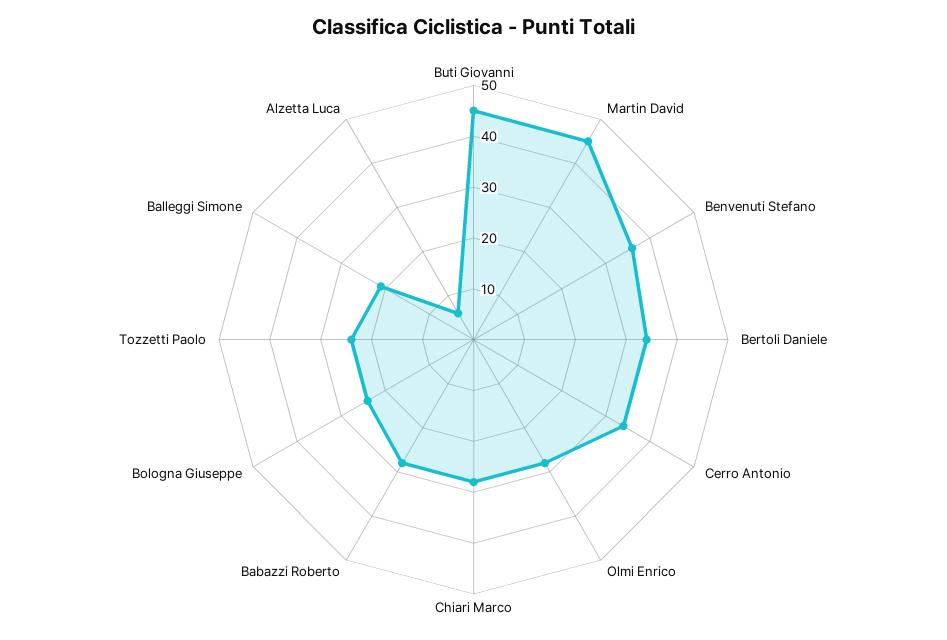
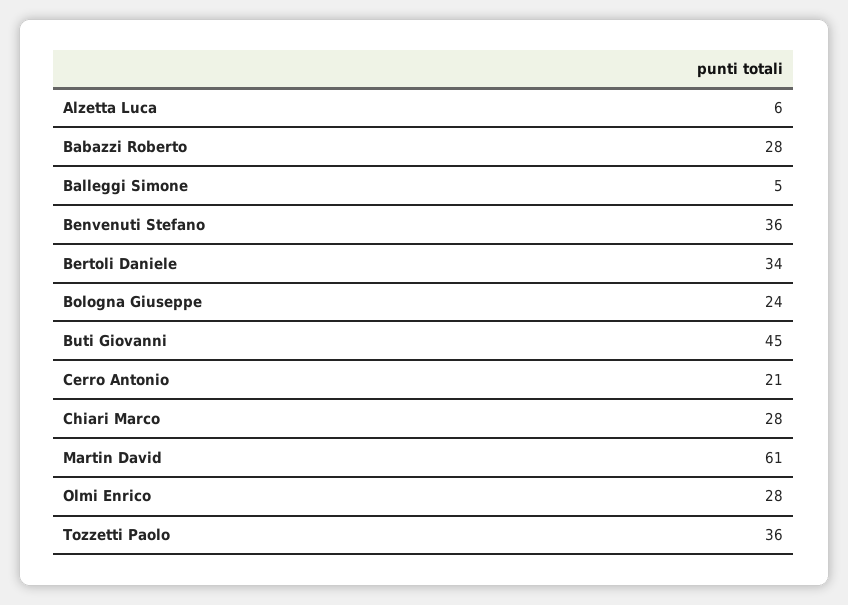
Martin David: 45 -> 61
Cerro Antonio: 35 -> 21
Tozzetti Paolo: 25 -> 36
Balleggi Simone: 20 -> 5

